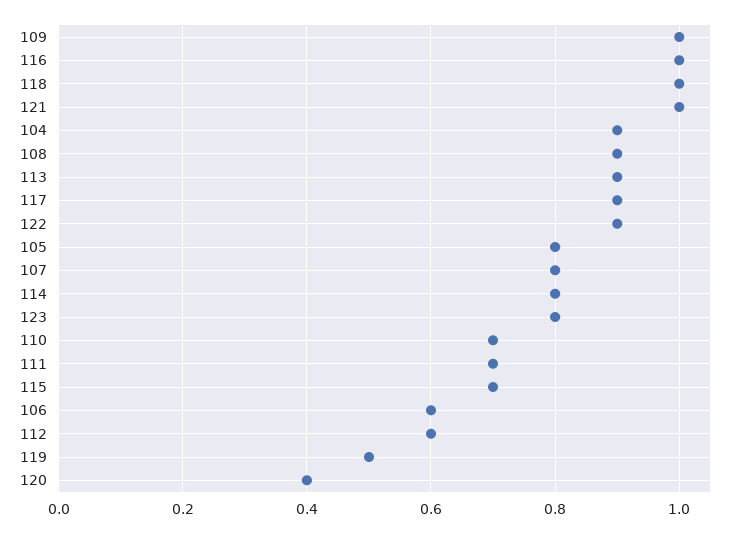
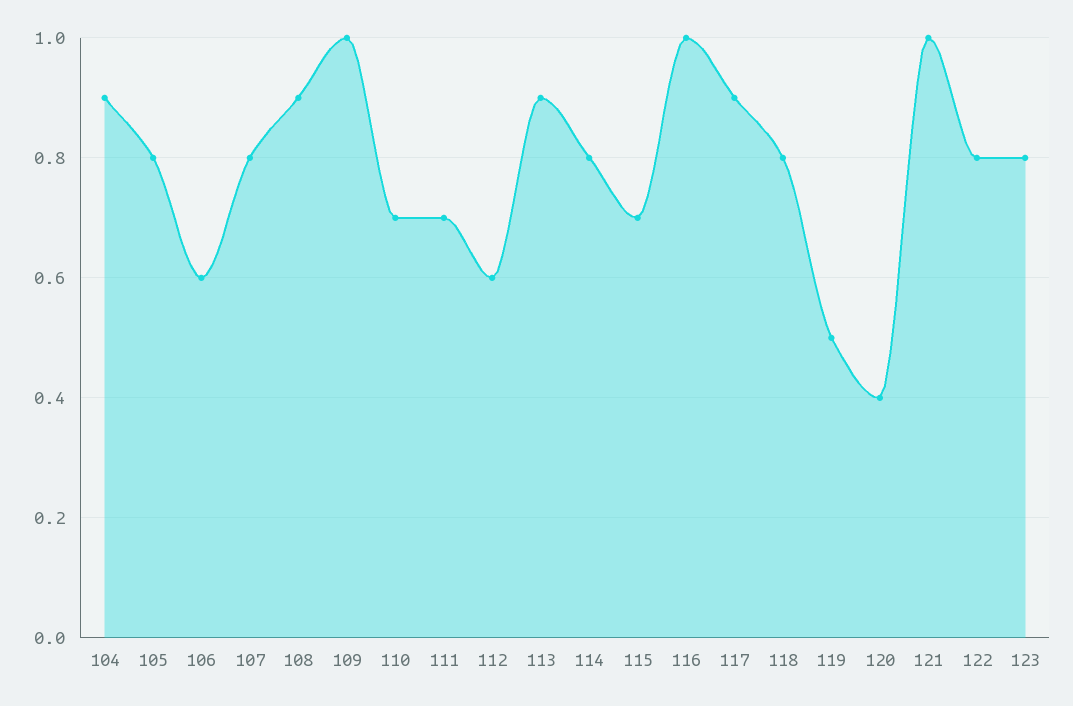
118: 1 -> 0.8
122: 0.9 -> 0.8

